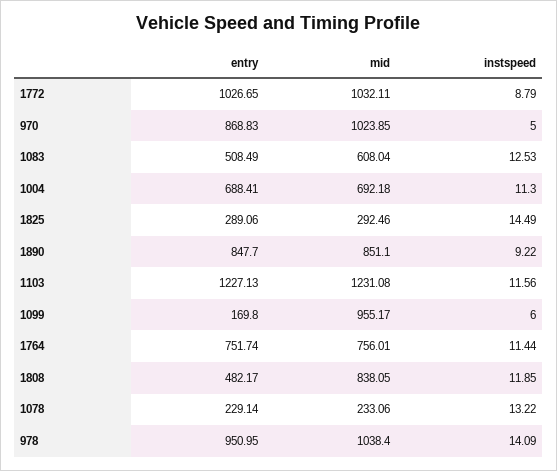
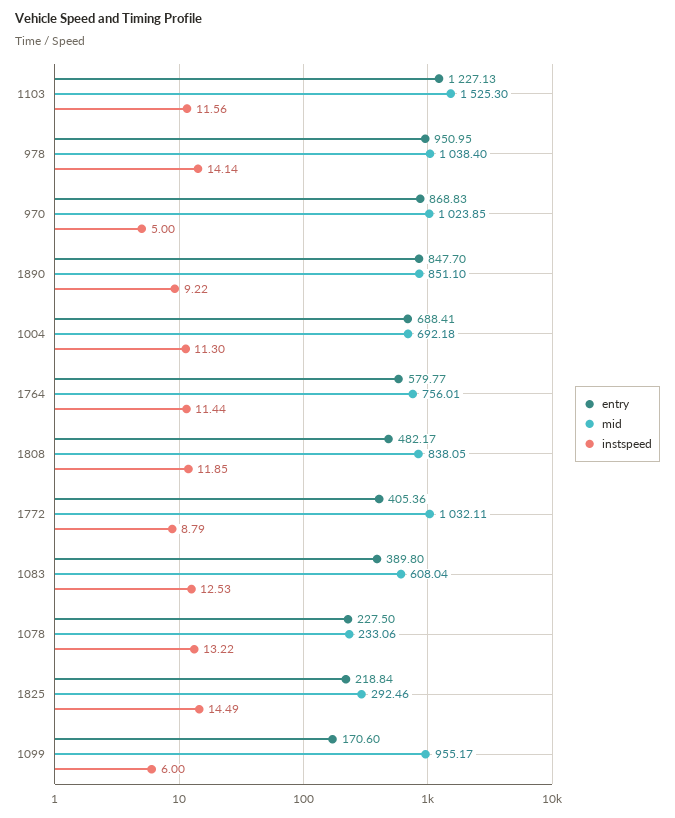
entry, 1772: 1026.65 -> 405.36
entry, 1083: 508.49 -> 389.8
entry, 1825: 289.06 -> 218.84
mid, 1103: 1231.08 -> 1525.3
entry, 1099: 169.8 -> 170.6
entry, 1764: 751.74 -> 579.77
entry, 1078: 229.14 -> 227.5
instspeed, 978: 14.09 -> 14.14

